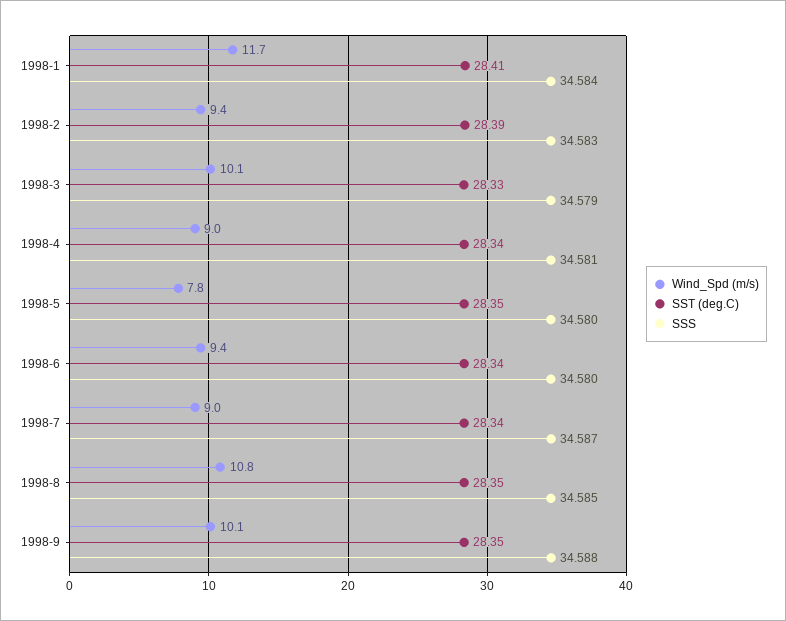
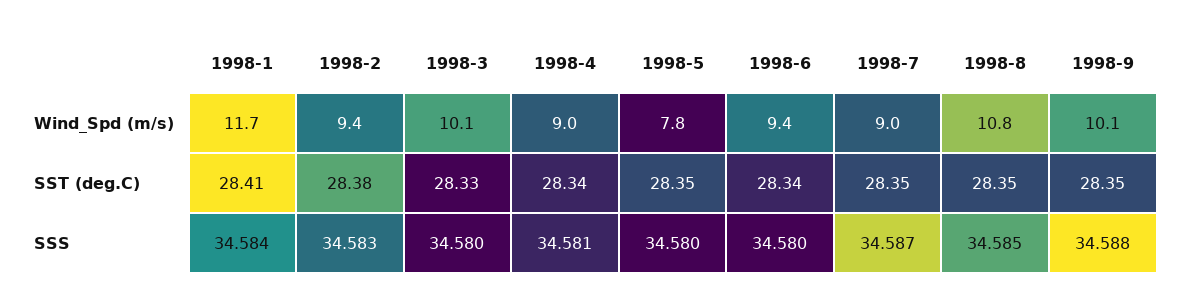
SST (deg.C), 1998-2: 28.39 -> 28.38
SSS, 1998-3: 34.579 -> 34.58
SST (deg.C), 1998-7: 28.34 -> 28.35

